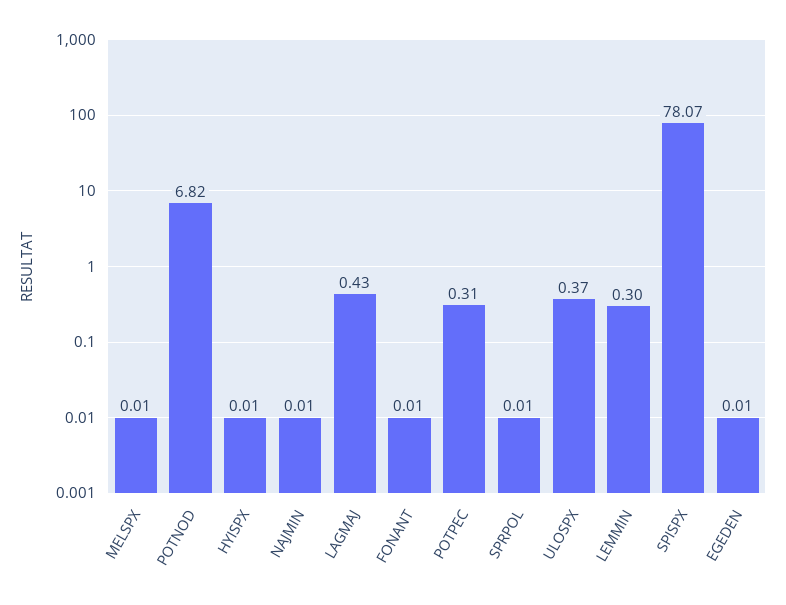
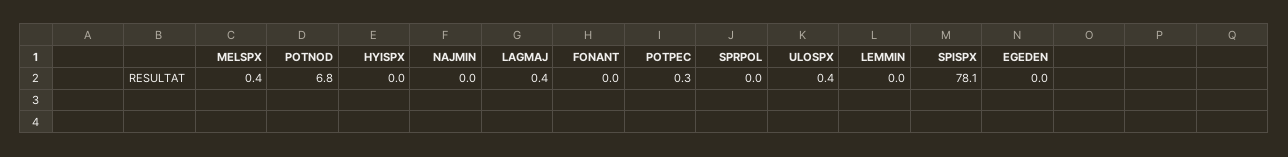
MELSPX: 0.01 -> 0.4
LEMMIN: 0.3 -> 0

